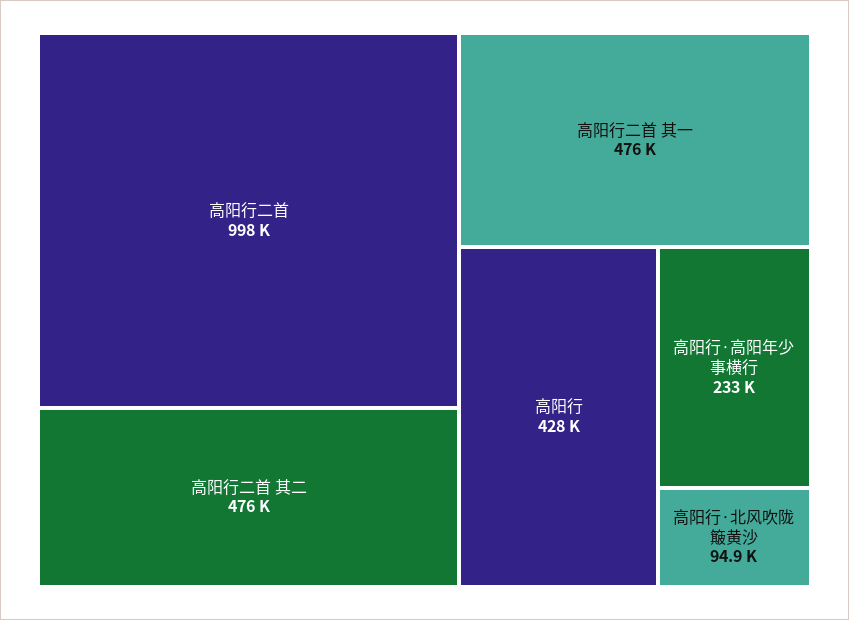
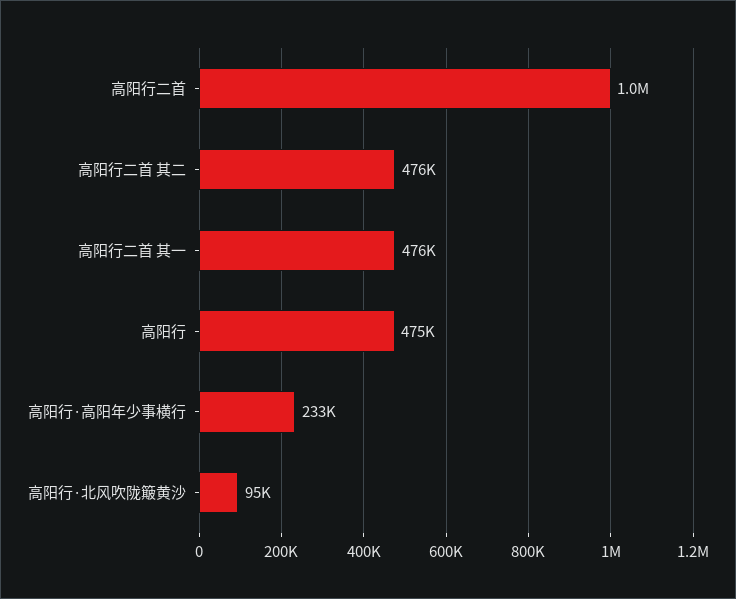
高阳行: 428000 -> 475000

